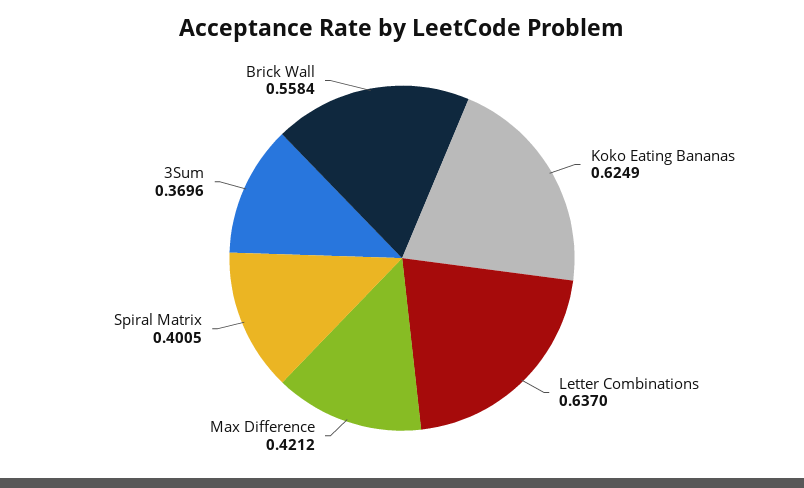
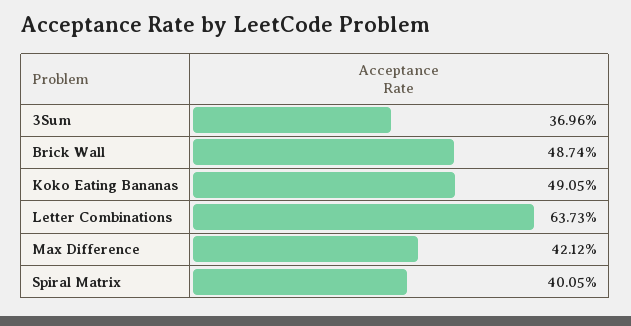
Koko Eating Bananas: 0.6249 -> 0.4905
Letter Combinations: 0.637 -> 0.6373
Brick Wall: 0.5584 -> 0.4874

